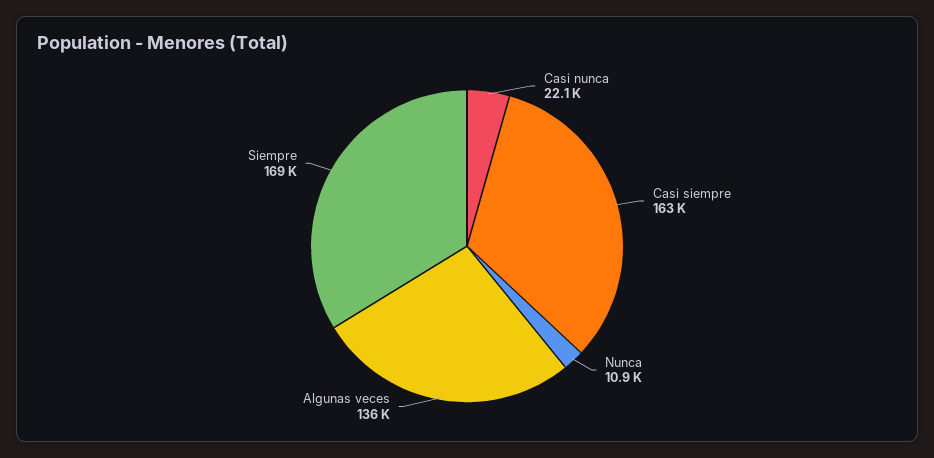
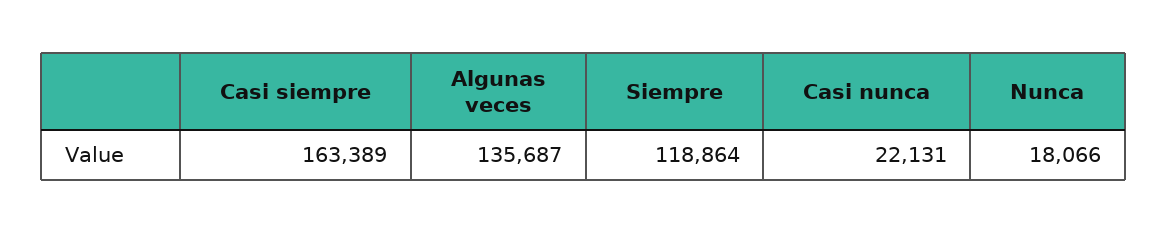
Nunca: 10900 -> 18066
Siempre: 169000 -> 118864

